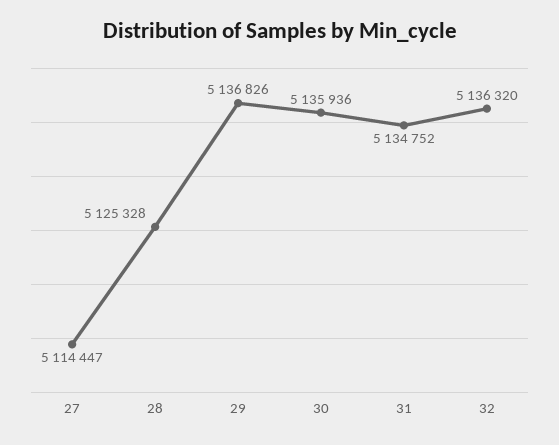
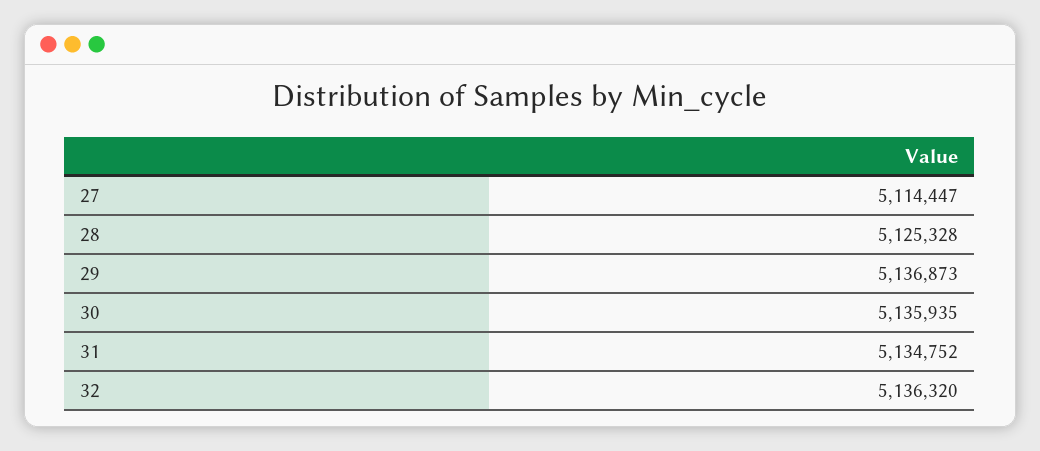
29: 5136826 -> 5136873
30: 5135936 -> 5135935

